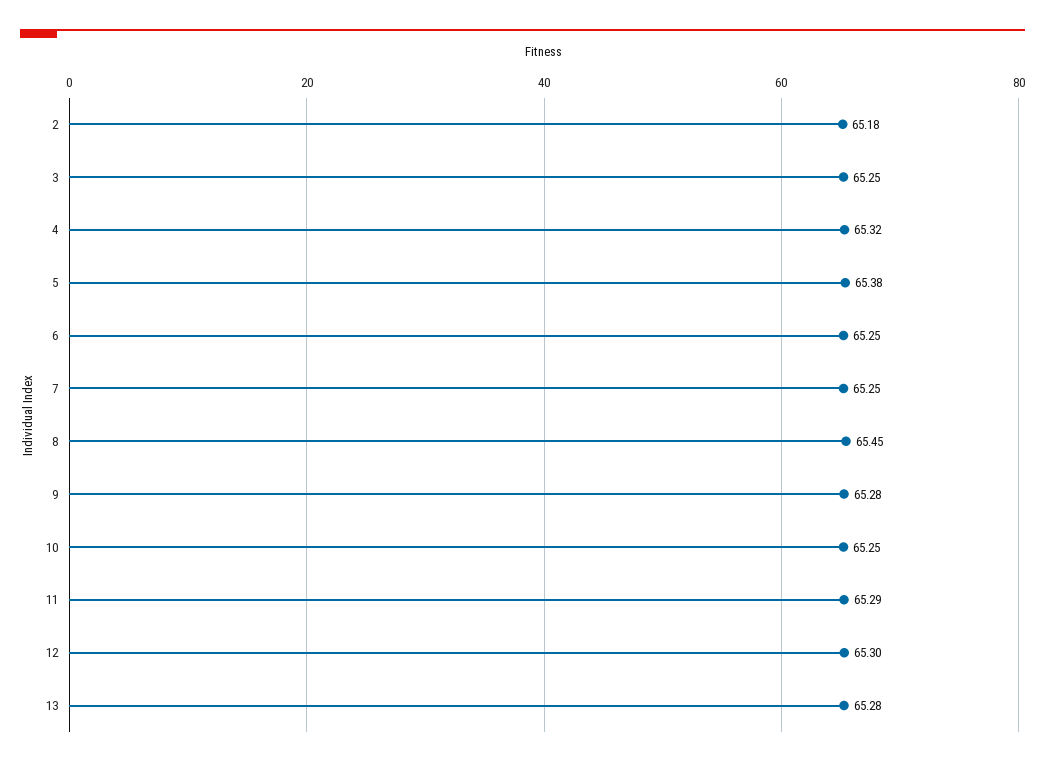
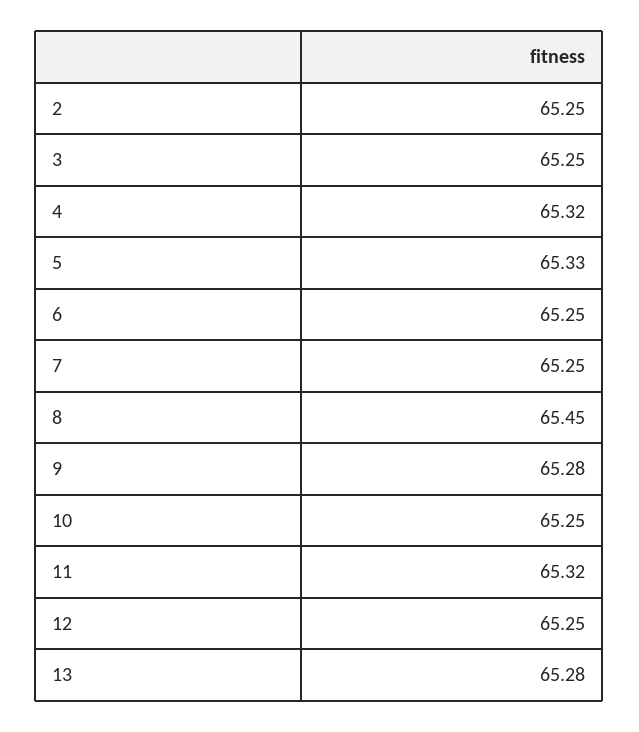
2: 65.18 -> 65.25
5: 65.38 -> 65.33
11: 65.29 -> 65.32
12: 65.3 -> 65.25

